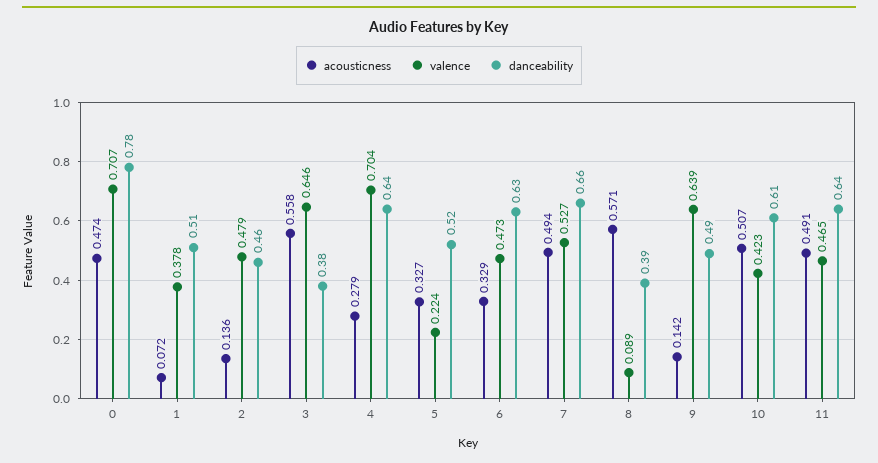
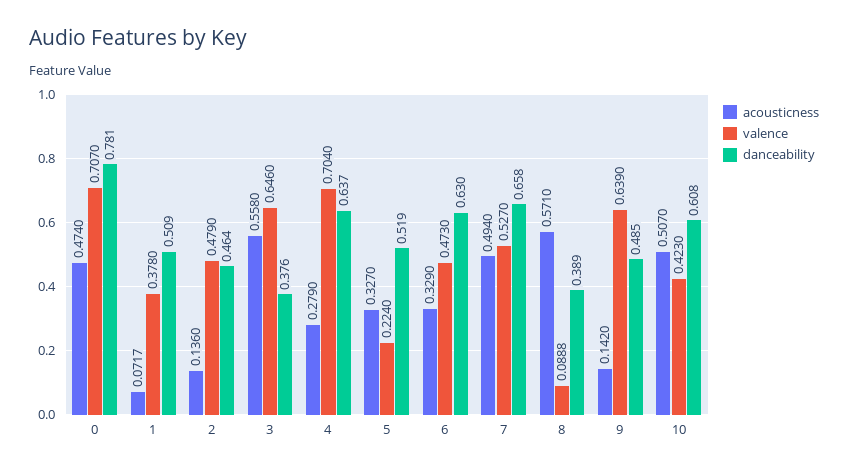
acousticness, 11: 0.491 -> none
valence, 11: 0.465 -> none
danceability, 11: 0.64 -> none

